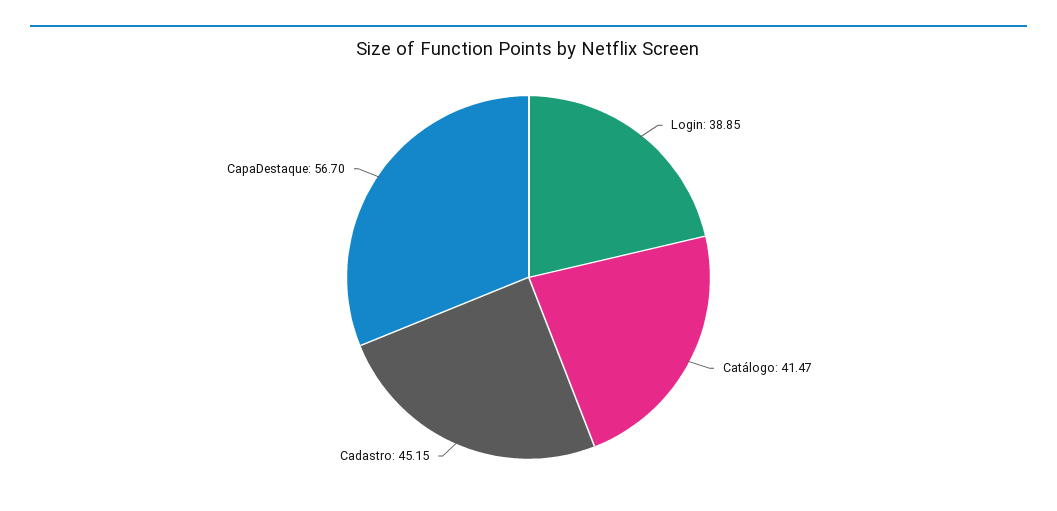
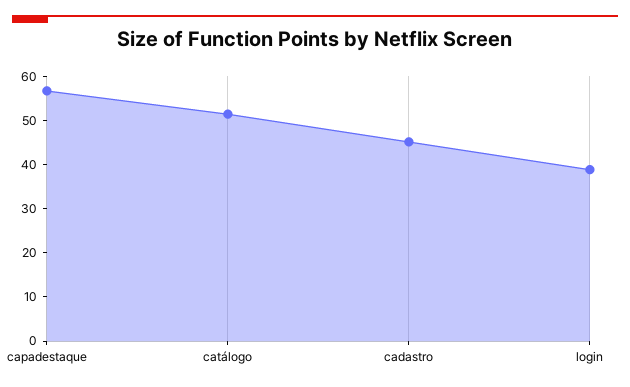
Catálogo: 41.47 -> 52

